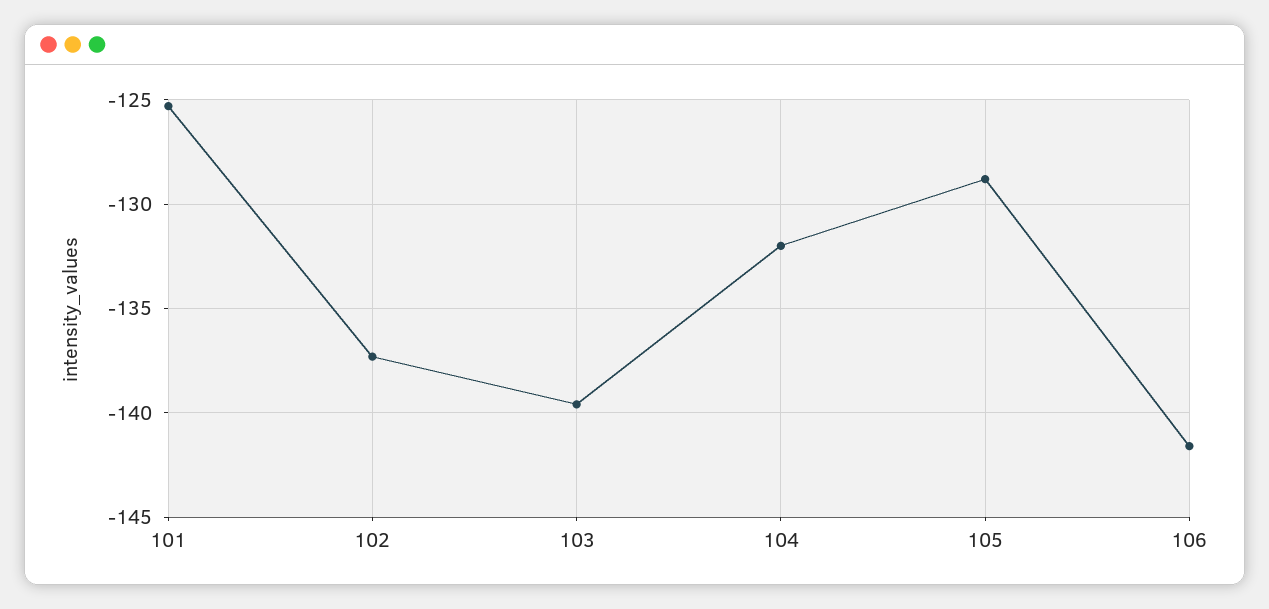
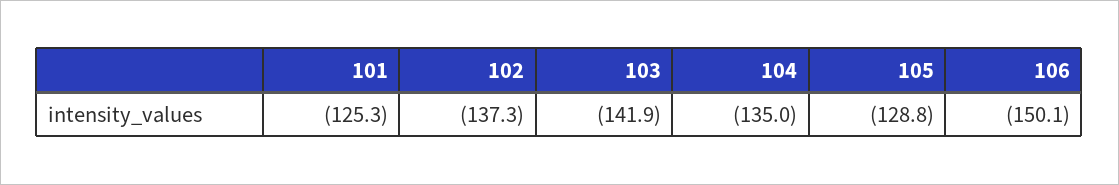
103: -139.5 -> -141.9
104: -132 -> -135
106: -141.5 -> -150.1

